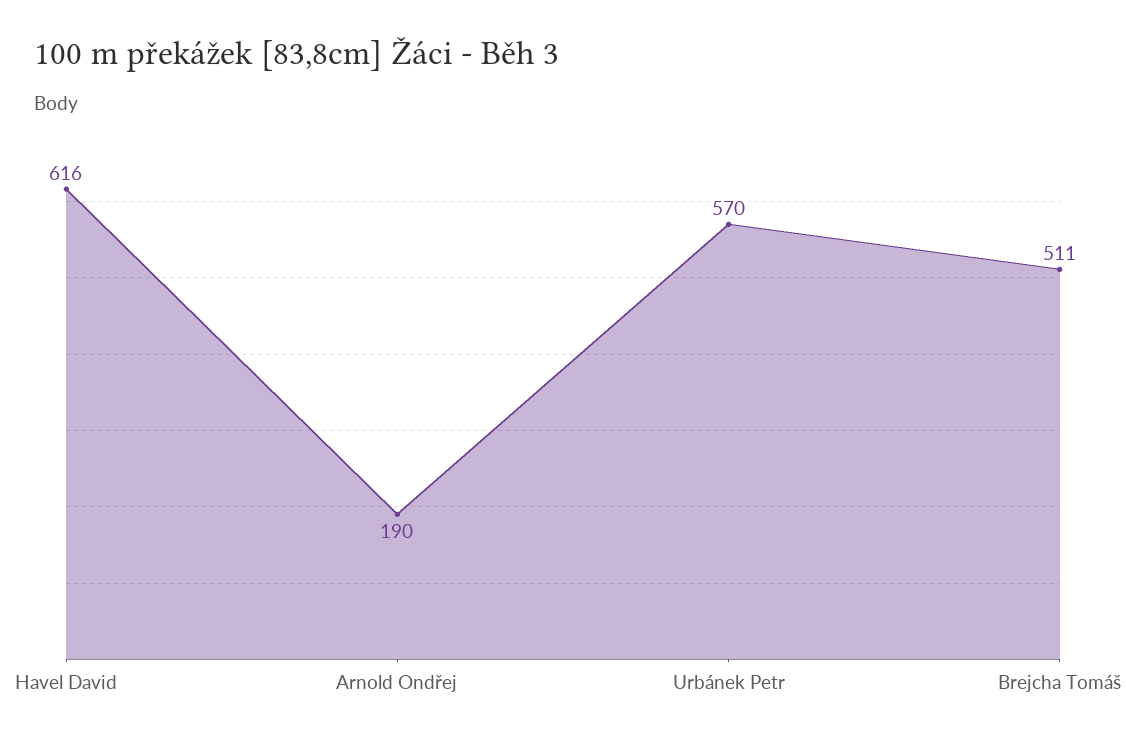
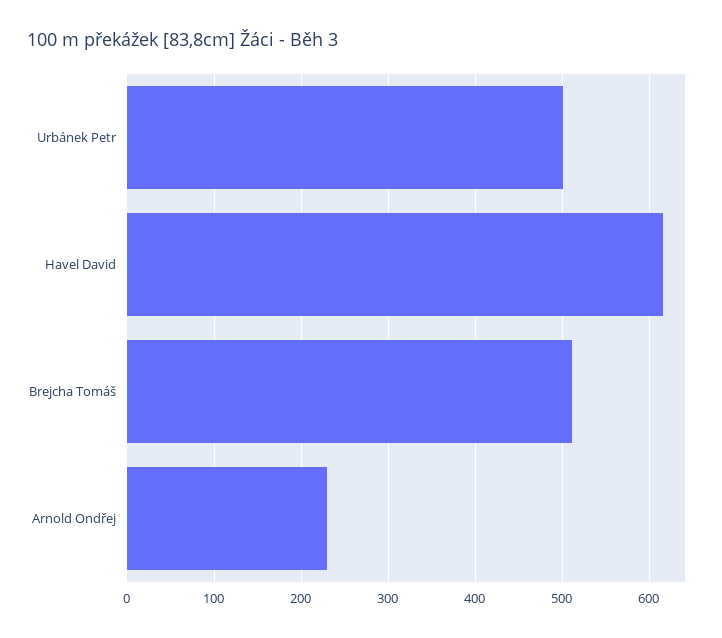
Arnold Ondřej: 190 -> 230
Urbánek Petr: 570 -> 500

